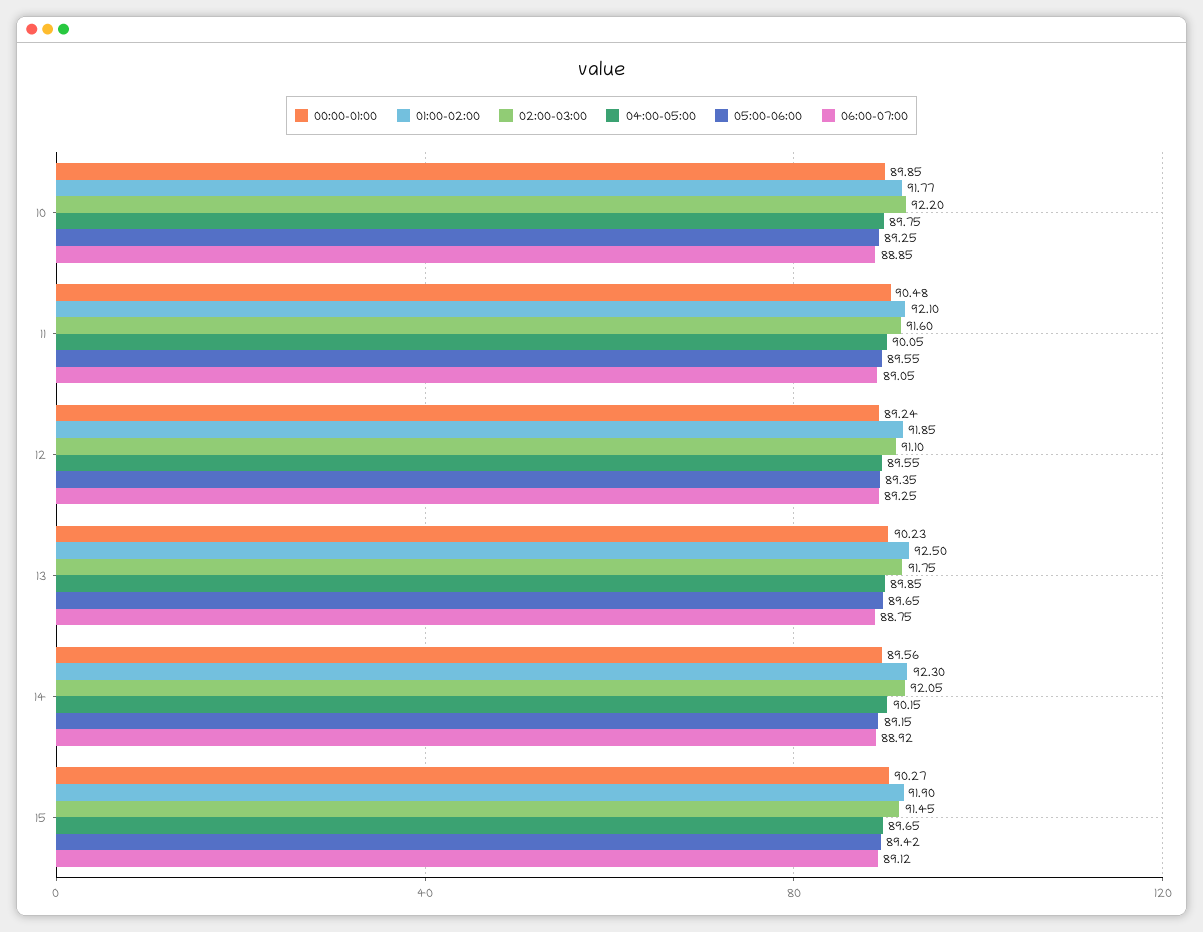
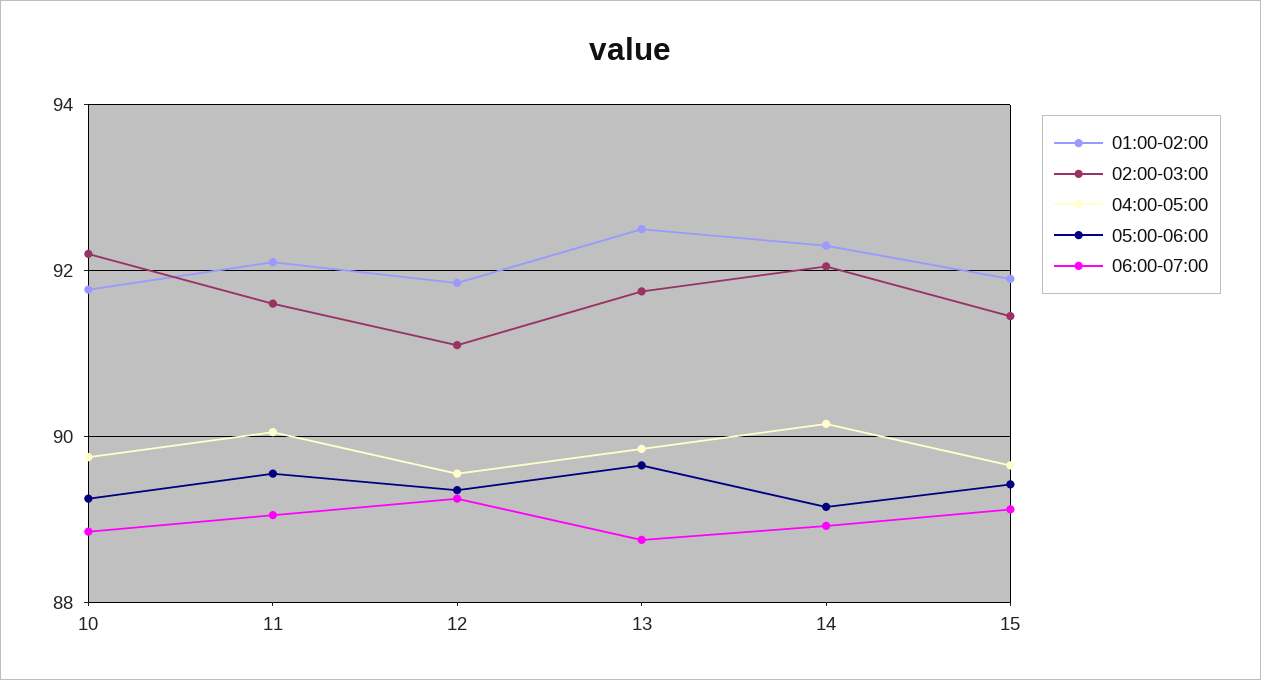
00:00-01:00, 10: 89.85 -> none
00:00-01:00, 11: 90.48 -> none
00:00-01:00, 12: 89.24 -> none
00:00-01:00, 13: 90.23 -> none
00:00-01:00, 14: 89.56 -> none
00:00-01:00, 15: 90.27 -> none

